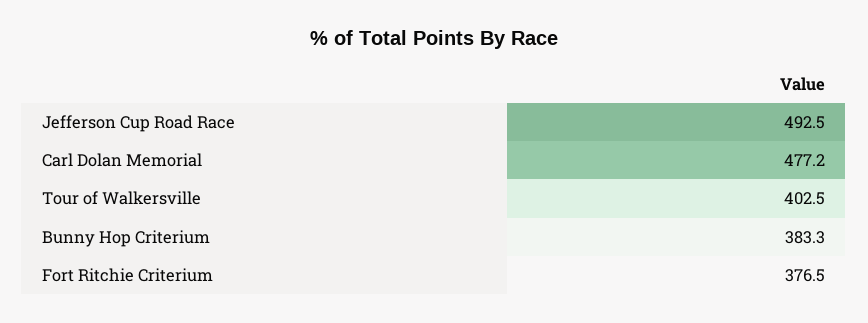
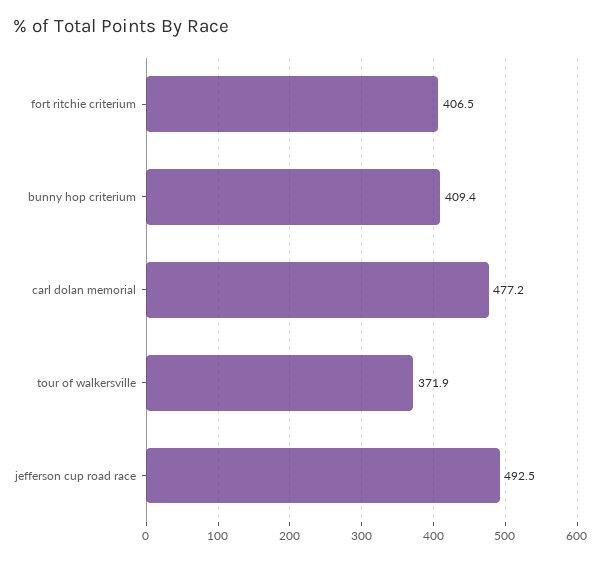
Tour of Walkersville: 402.5 -> 371.9
Bunny Hop Criterium: 383.3 -> 409.4
Fort Ritchie Criterium: 376.5 -> 406.5

